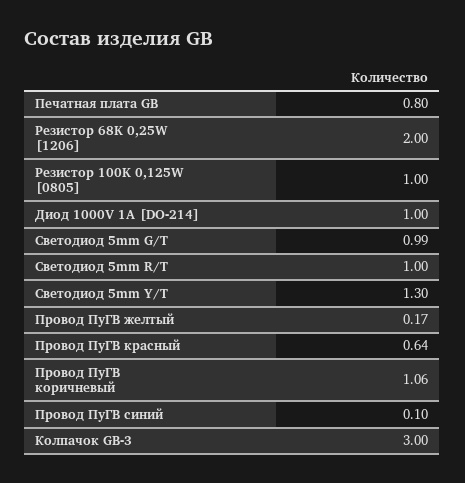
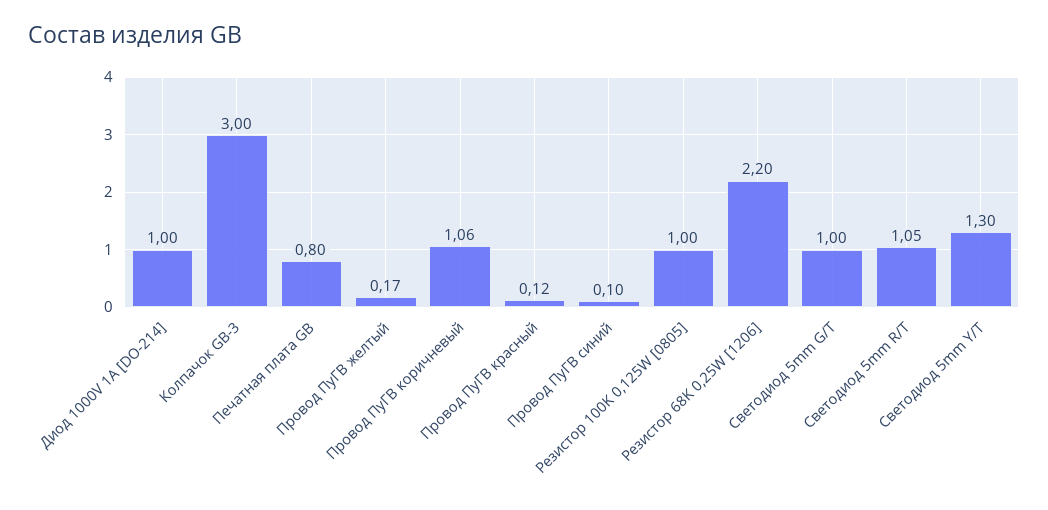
Резистор 68K 0,25W [1206]: 2 -> 2.2
Светодиод 5mm G/T: 0.99 -> 1
Светодиод 5mm R/T: 1 -> 1.05
Провод ПуГВ красный: 0.64 -> 0.12

